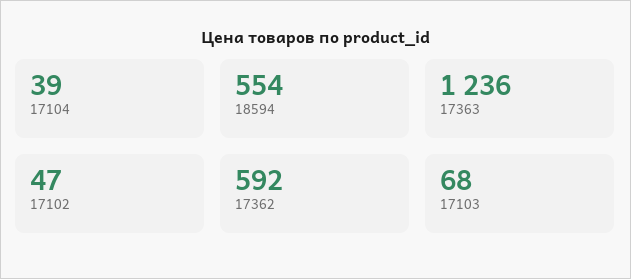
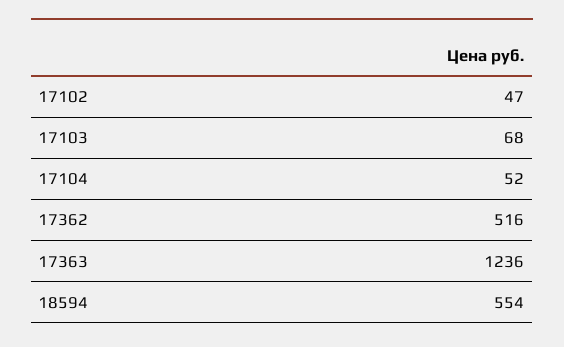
17104: 39 -> 52
17362: 592 -> 516

